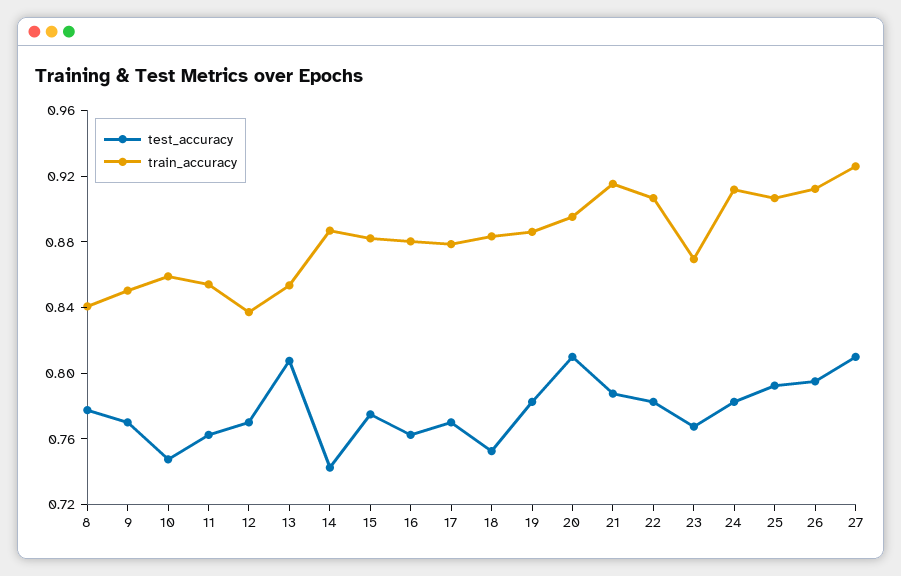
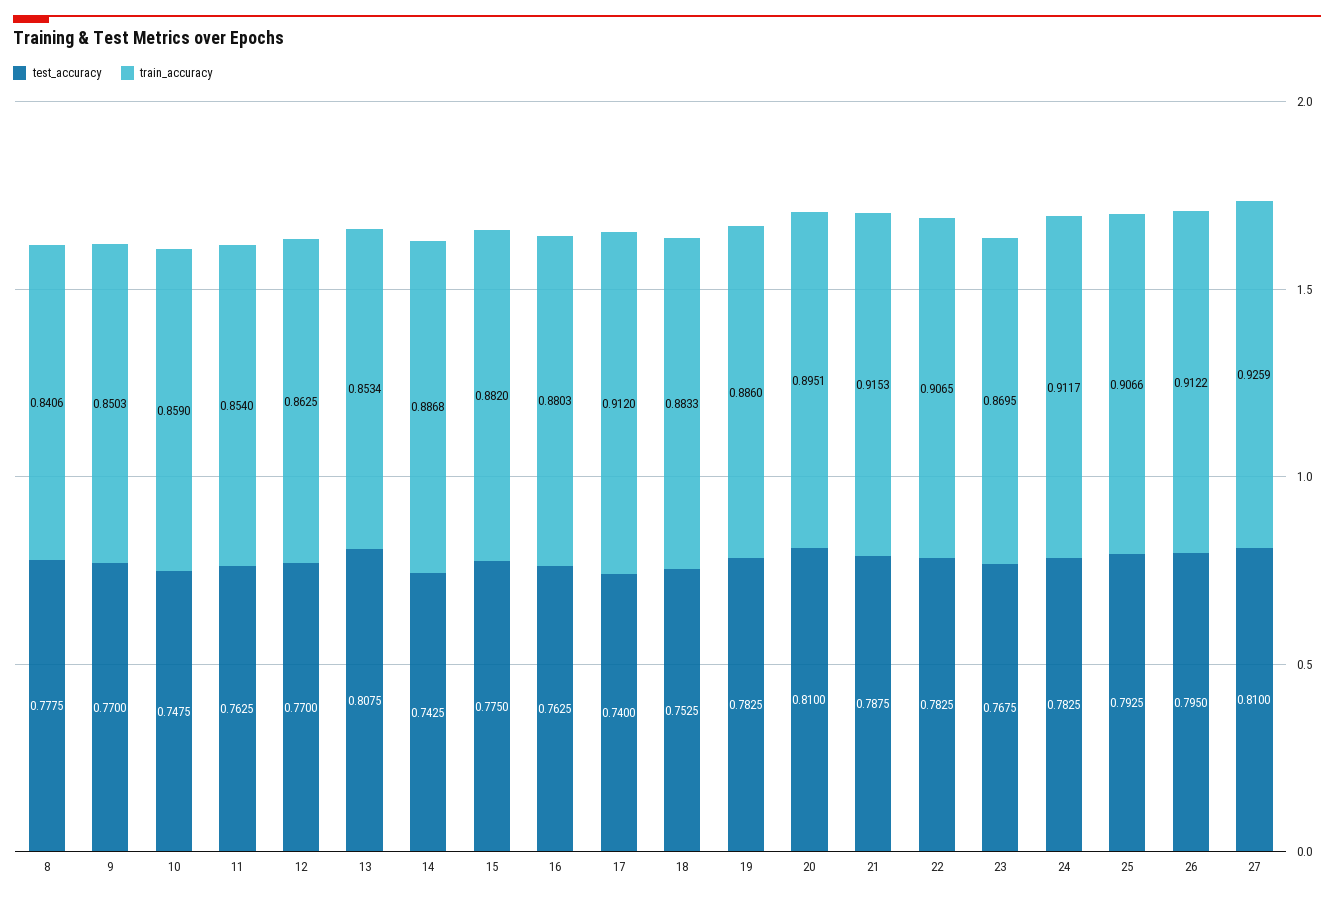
train_accuracy, 12: 0.84 -> 0.8625
test_accuracy, 17: 0.77 -> 0.74
train_accuracy, 17: 0.88 -> 0.912

